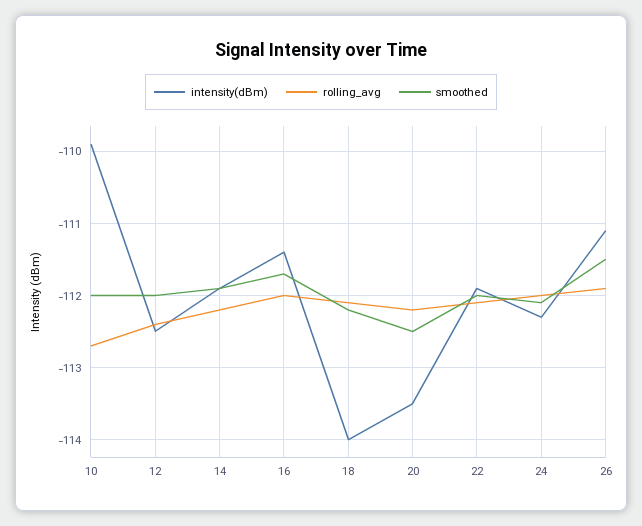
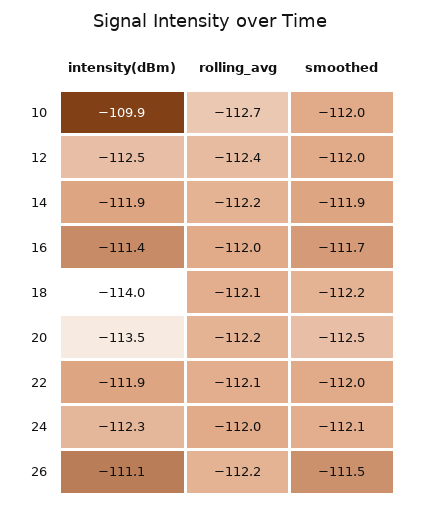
rolling_avg, 26: -111.9 -> -112.2

